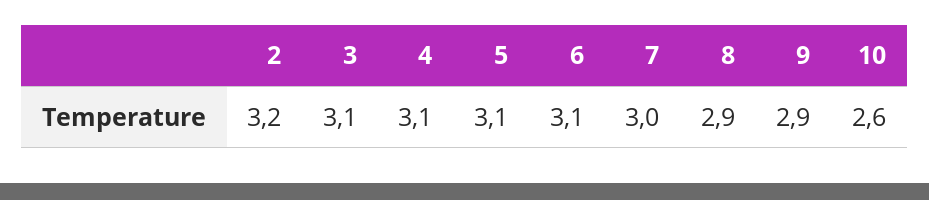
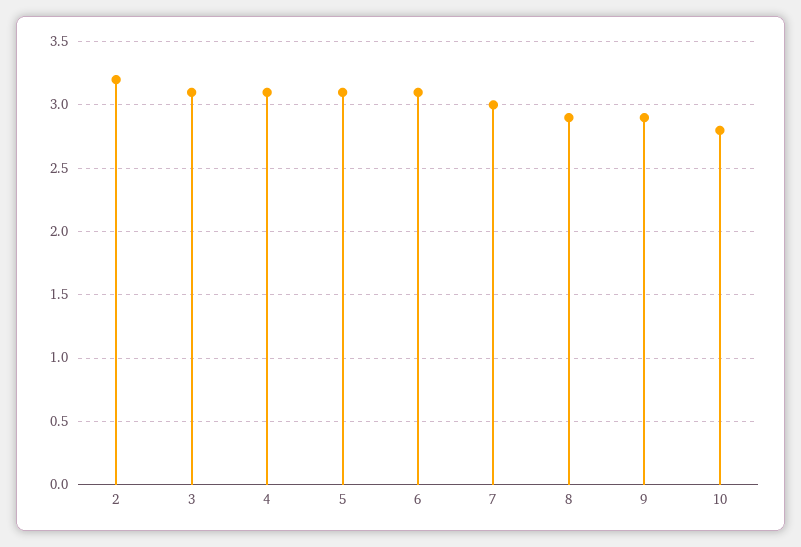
10: 2.6 -> 2.8

